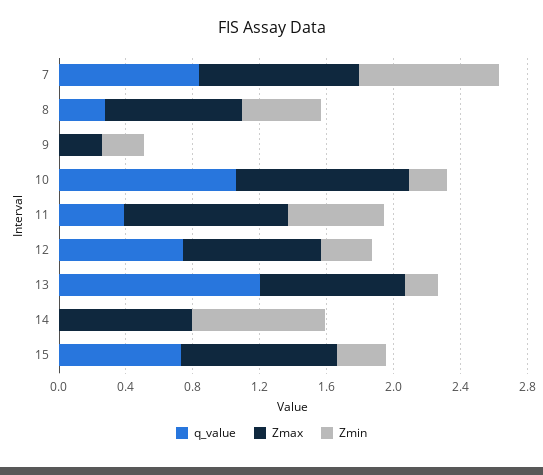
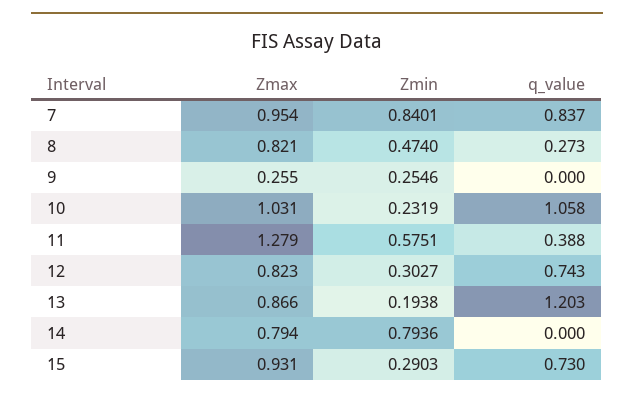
Zmax, 11: 1 -> 1.279

